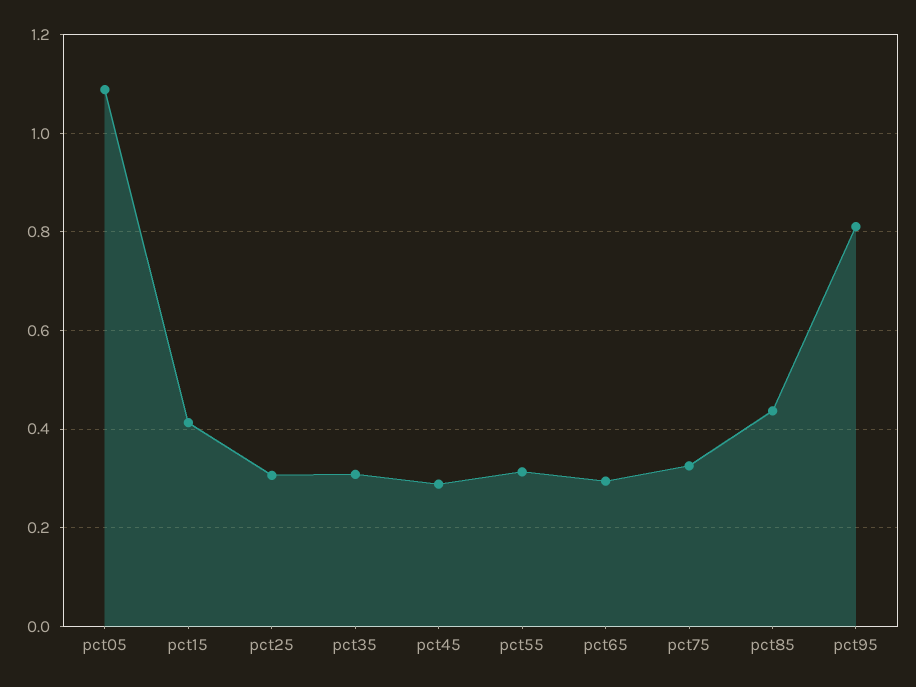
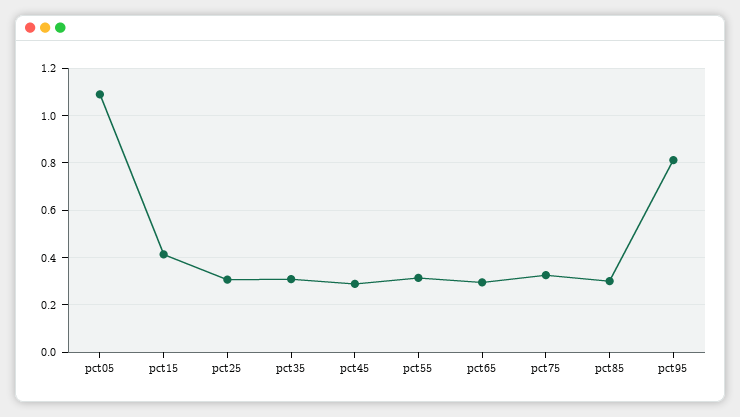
pct85: 0.44 -> 0.3

